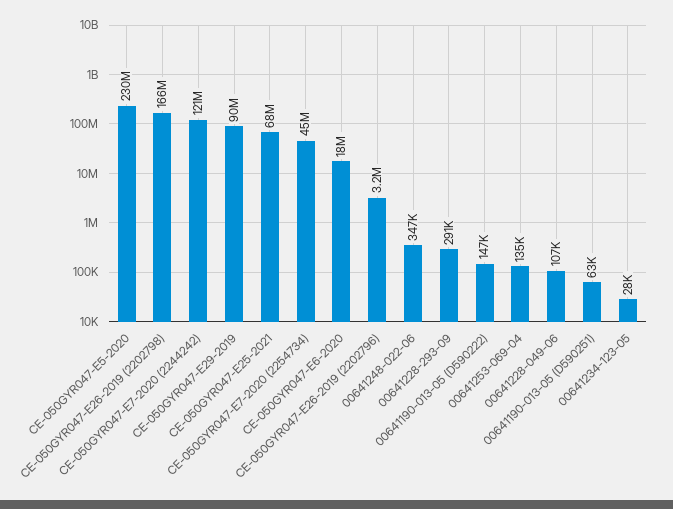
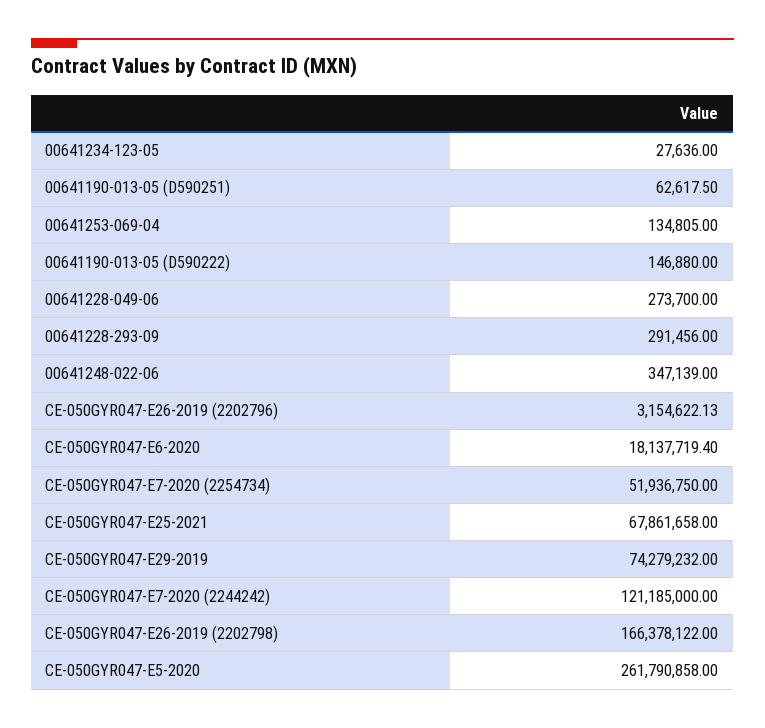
CE-050GYR047-E5-2020: 230000000 -> 261790858
CE-050GYR047-E29-2019: 90000000 -> 74279232
CE-050GYR047-E7-2020 (2254734): 45000000 -> 51936750
00641228-049-06: 107000 -> 273700

